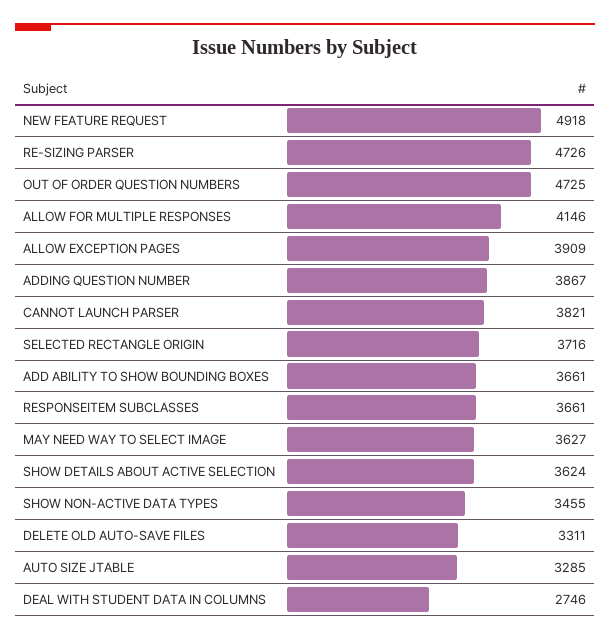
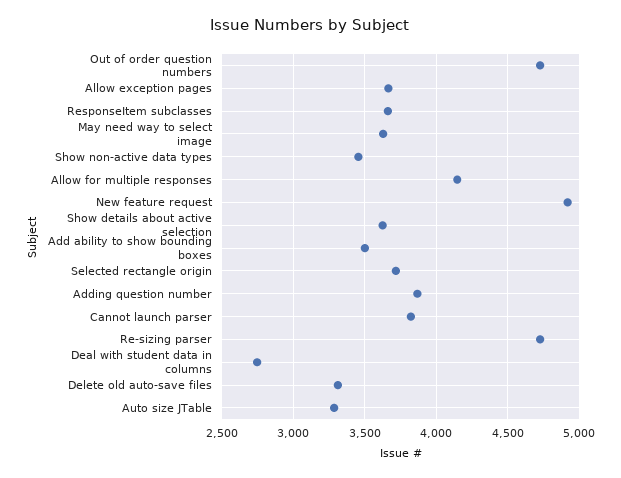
ALLOW EXCEPTION PAGES: 3909 -> 3650
ADD ABILITY TO SHOW BOUNDING BOXES: 3661 -> 3500

